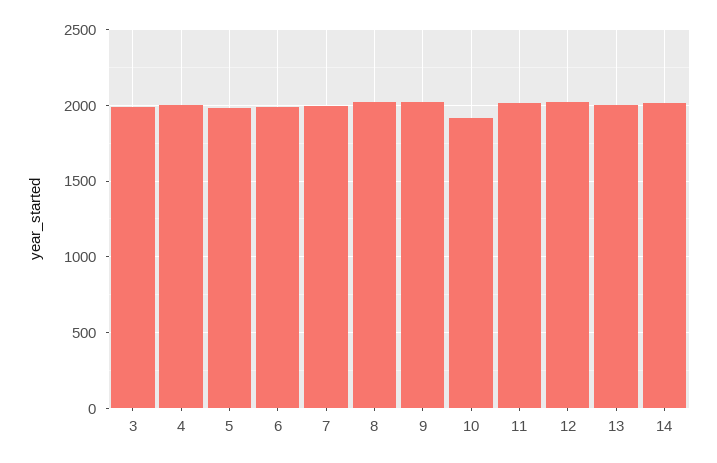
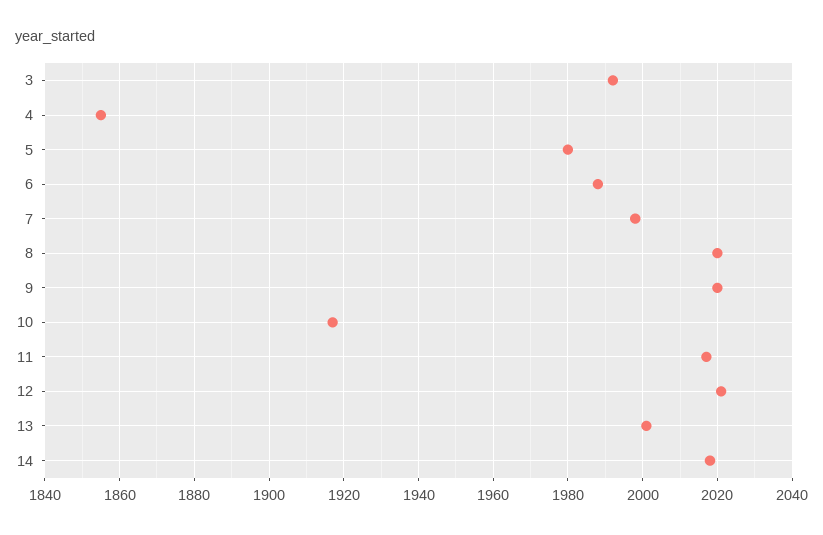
4: 2000 -> 1855

